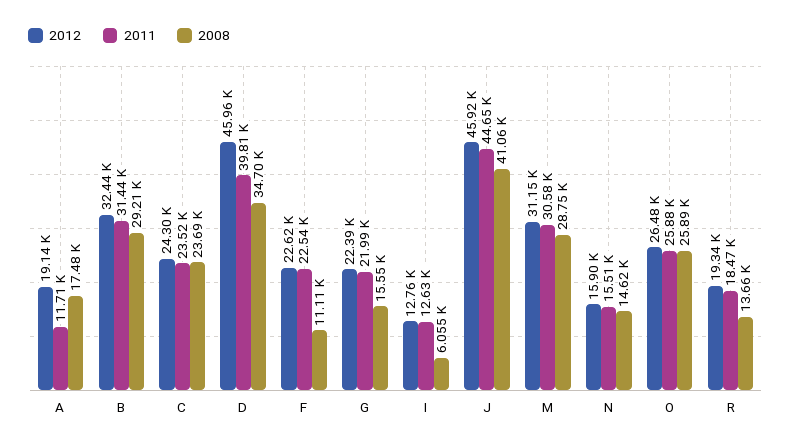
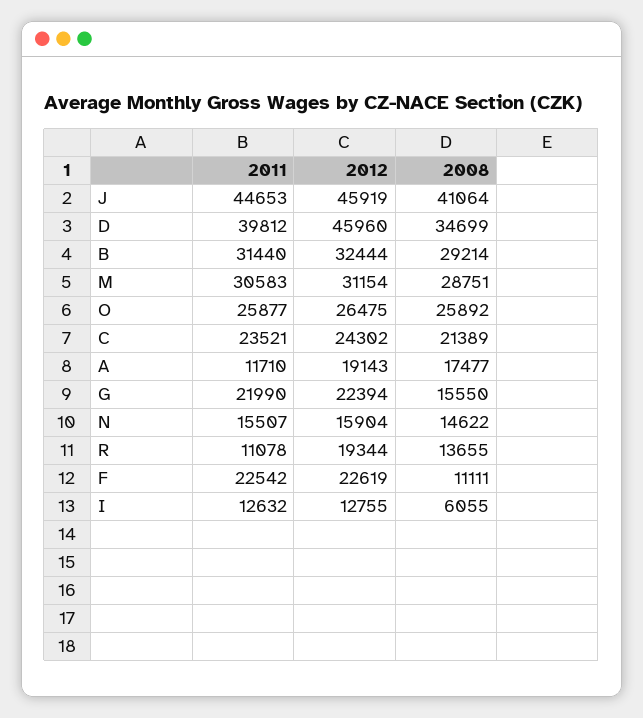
2008, C: 23690 -> 21389
2011, R: 18470 -> 11078

